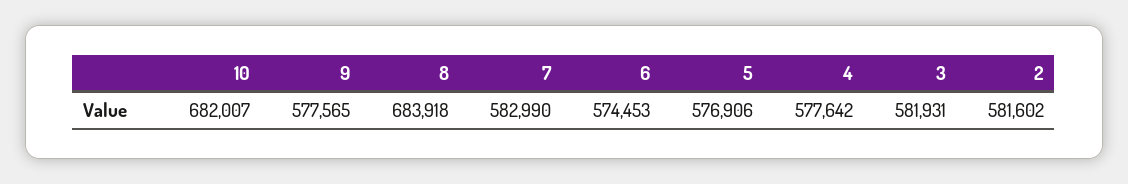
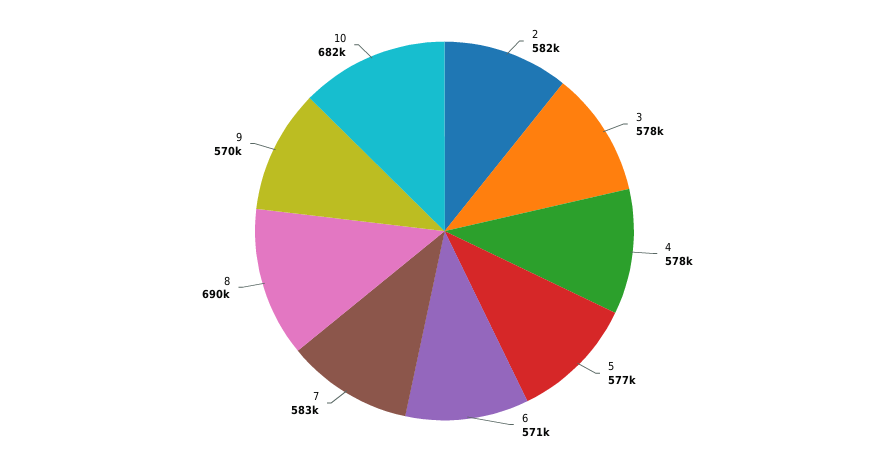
9: 577565 -> 570000
8: 683918 -> 690000
6: 574453 -> 571000
3: 581931 -> 578000

